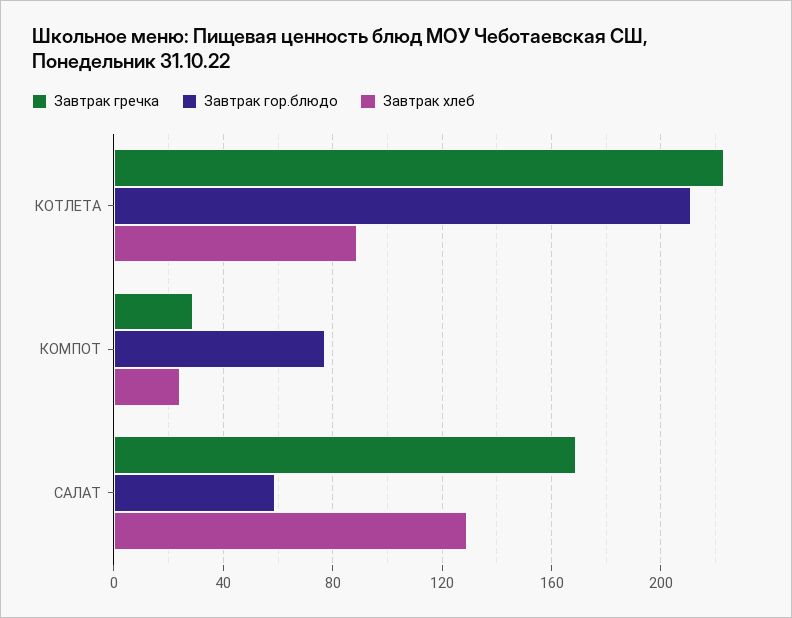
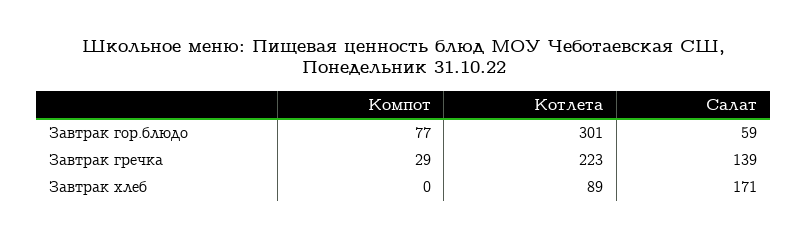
Завтрак гор.блюдо, КОТЛЕТА: 210 -> 301
Завтрак хлеб, КОМПОТ: 25 -> 0
Завтрак гречка, САЛАТ: 170 -> 139
Завтрак хлеб, САЛАТ: 130 -> 171

